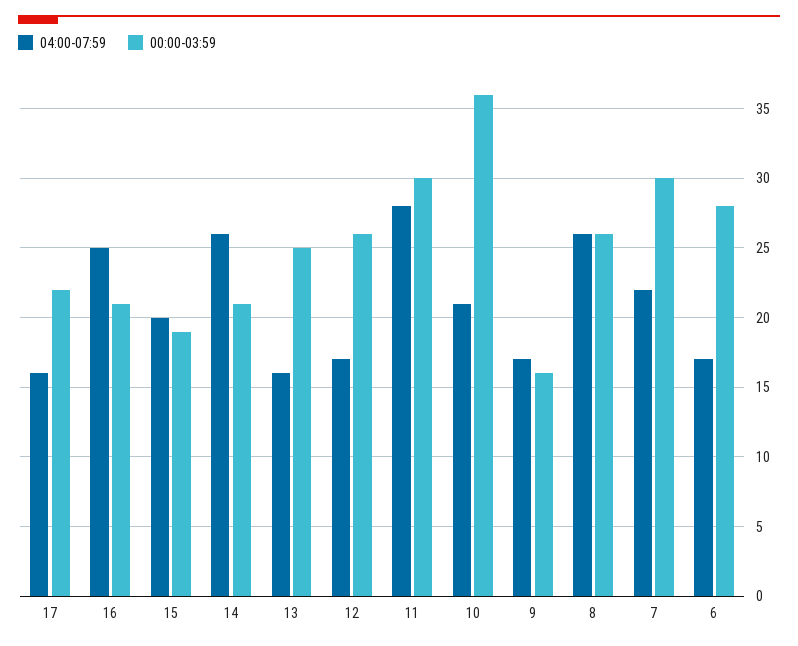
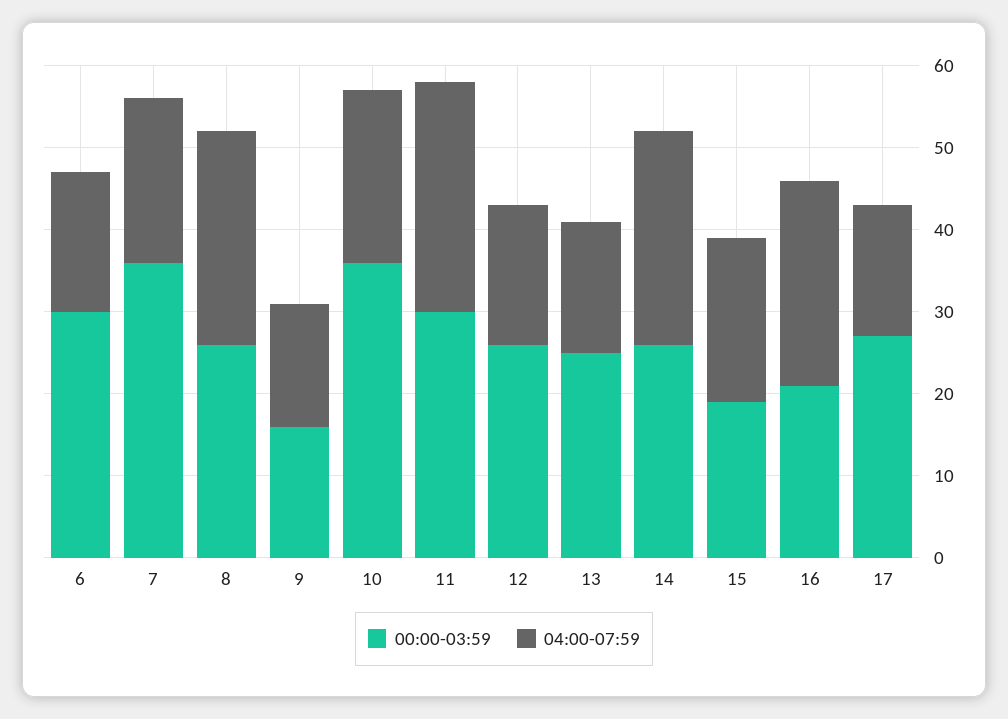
00:00-03:59, 17: 22 -> 27
00:00-03:59, 14: 21 -> 26
04:00-07:59, 9: 17 -> 15
04:00-07:59, 7: 22 -> 20
00:00-03:59, 7: 30 -> 36
00:00-03:59, 6: 28 -> 30

